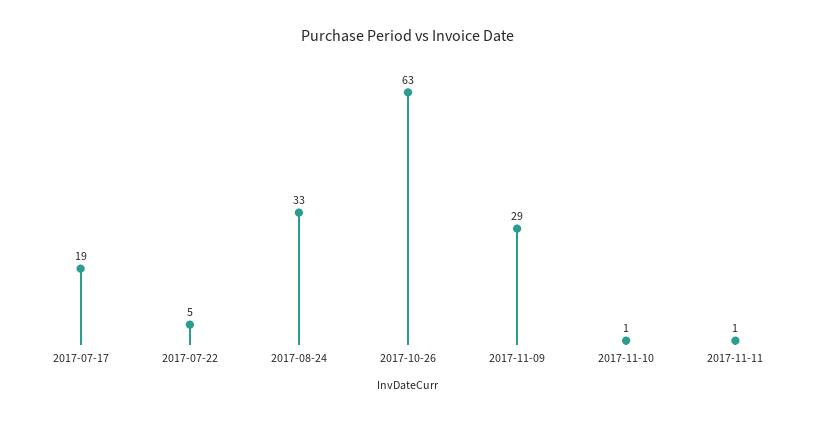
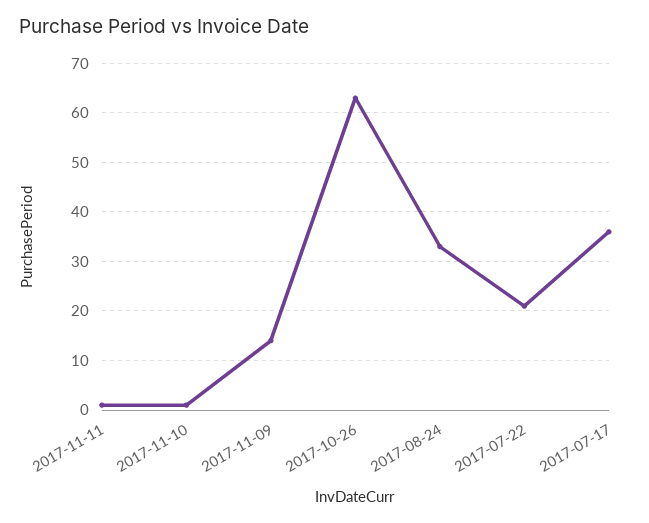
2017-07-17: 19 -> 35
2017-07-22: 5 -> 20
2017-11-09: 29 -> 15

